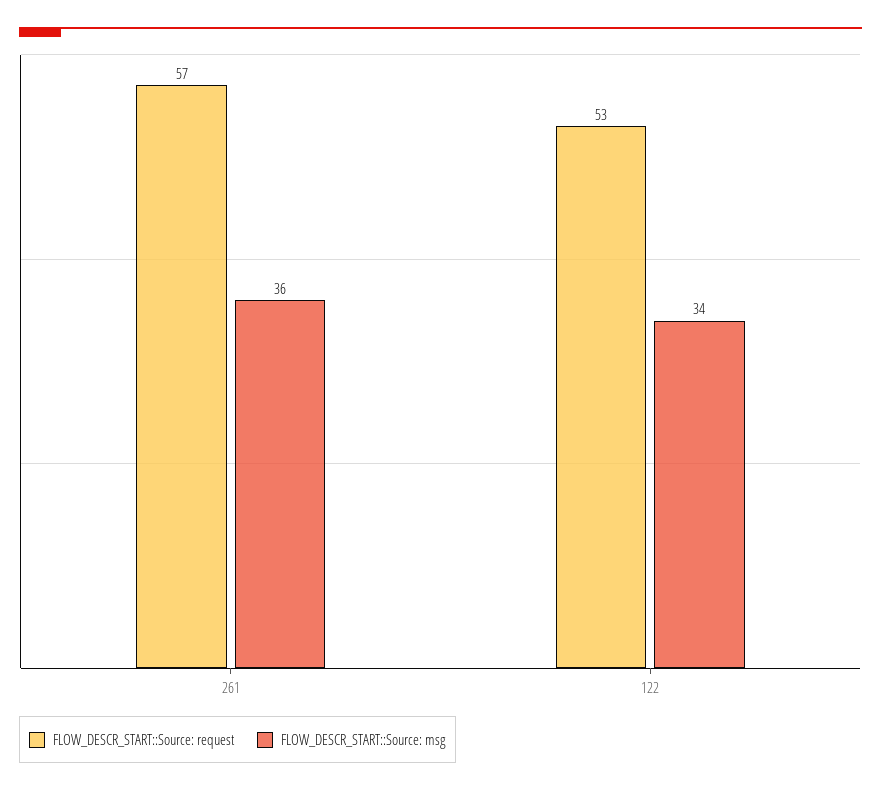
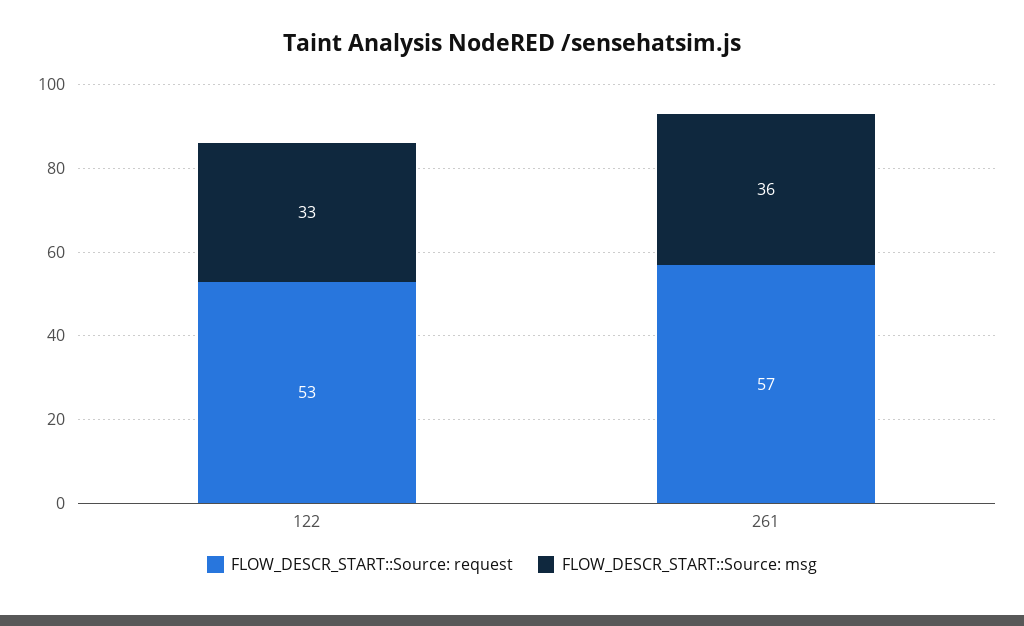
FLOW_DESCR_START::Source: msg, 122: 34 -> 33

